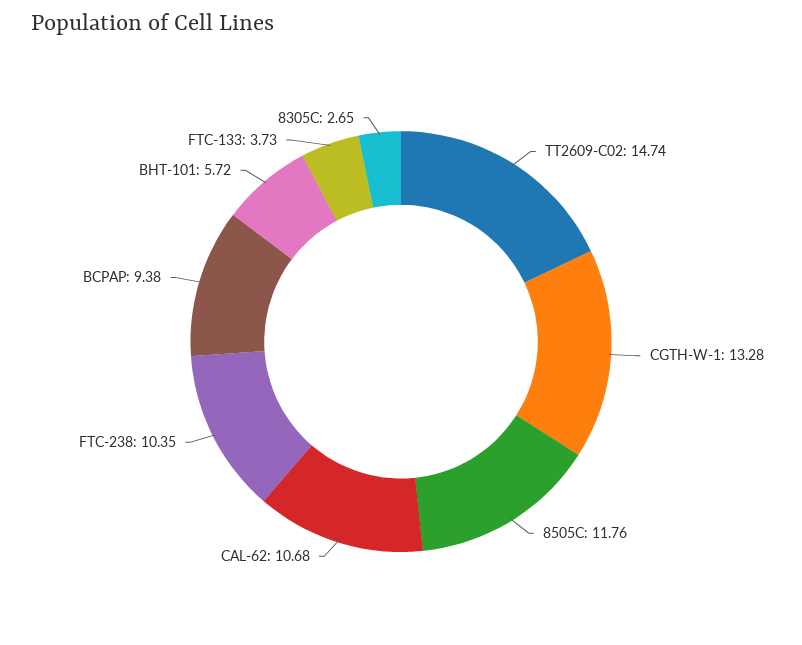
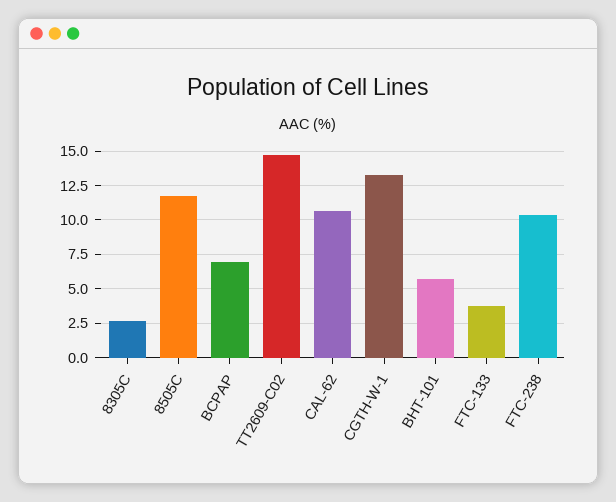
BCPAP: 9.38 -> 7

